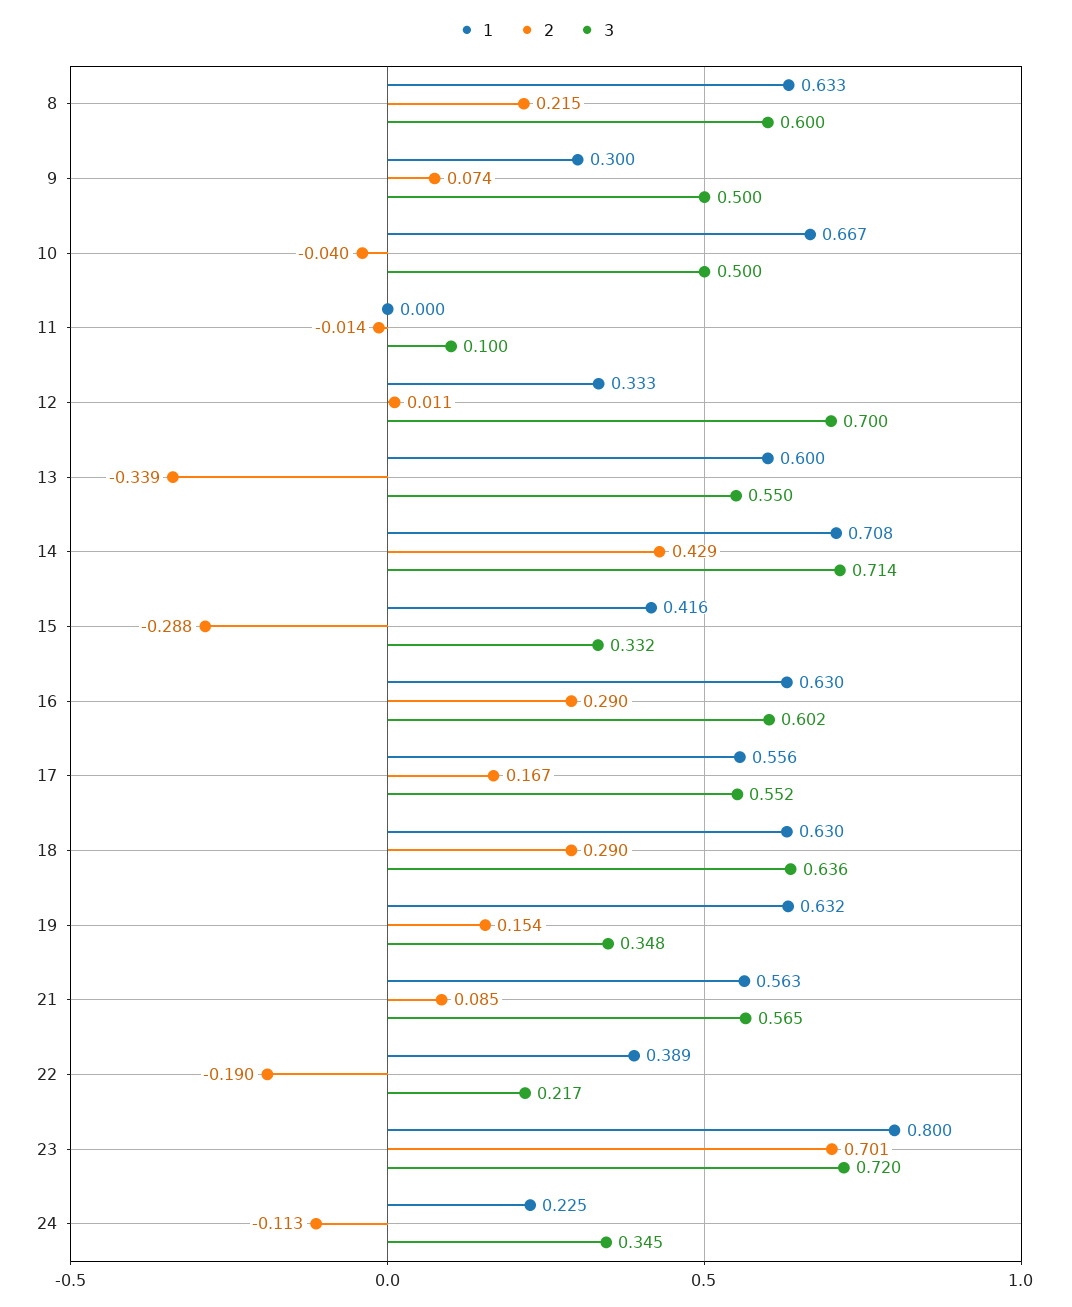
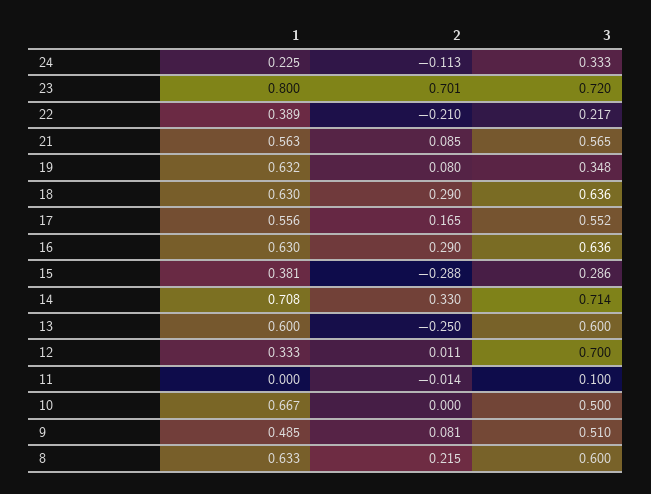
1, 9: 0.3 -> 0.485
2, 9: 0.074 -> 0.081
3, 9: 0.5 -> 0.51
2, 10: -0.04 -> 0
2, 13: -0.339 -> -0.25
3, 13: 0.55 -> 0.6
2, 14: 0.429 -> 0.33
1, 15: 0.416 -> 0.381
3, 15: 0.332 -> 0.286
3, 16: 0.602 -> 0.636
2, 17: 0.167 -> 0.165
2, 19: 0.154 -> 0.08
2, 22: -0.19 -> -0.21
3, 24: 0.345 -> 0.333

